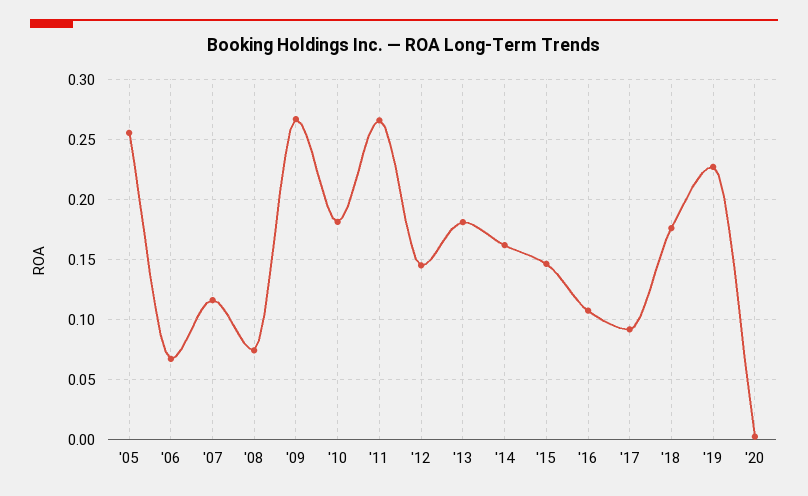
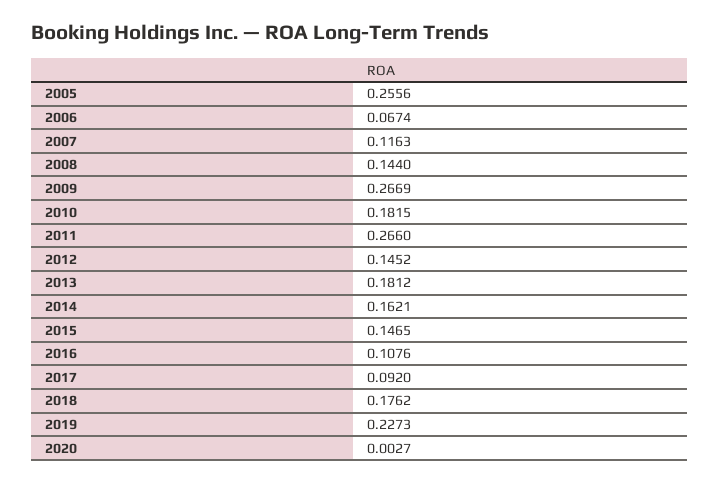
'08: 0.075 -> 0.144

